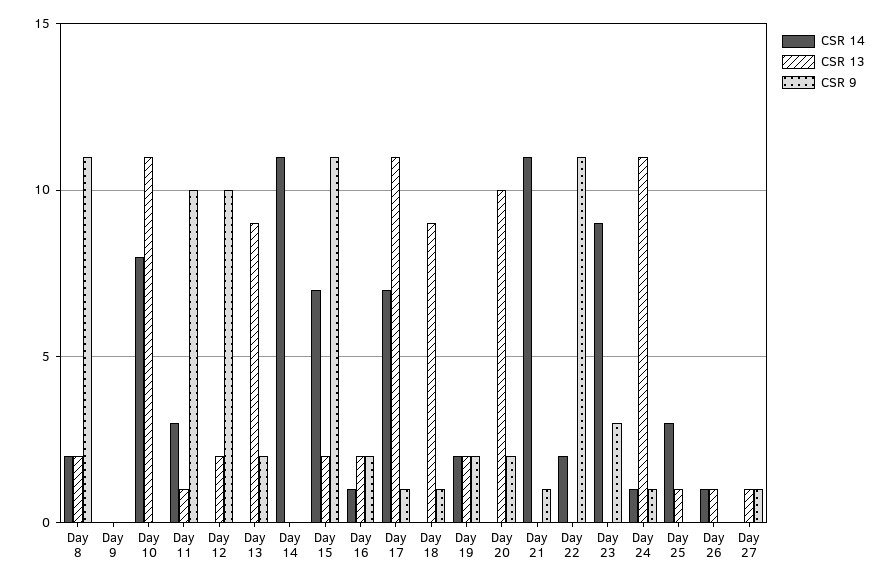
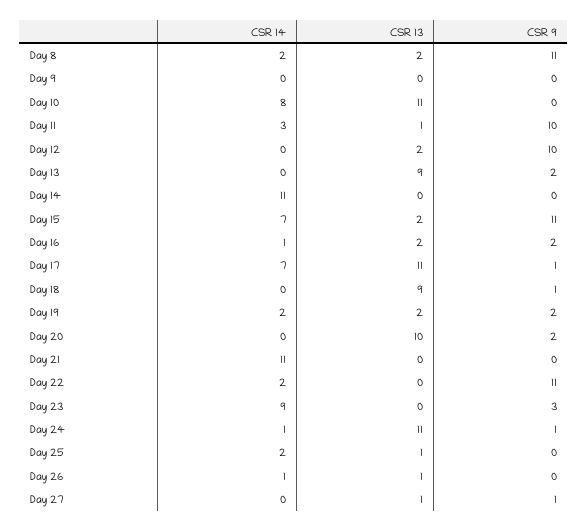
CSR 9, Day 21: 1 -> 0
CSR 14, Day 25: 3 -> 2

